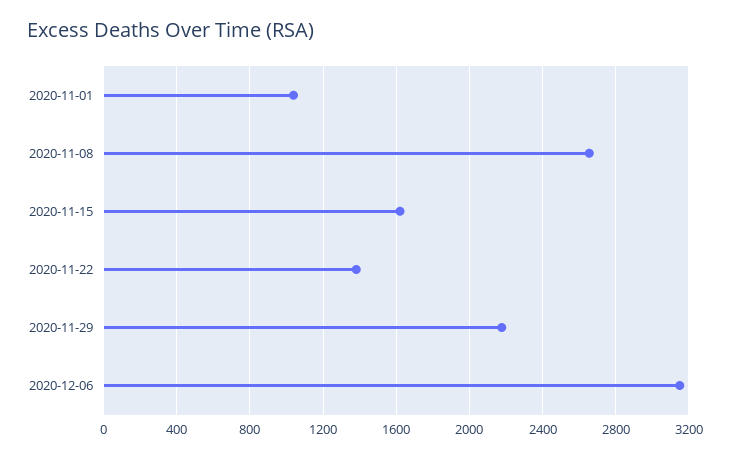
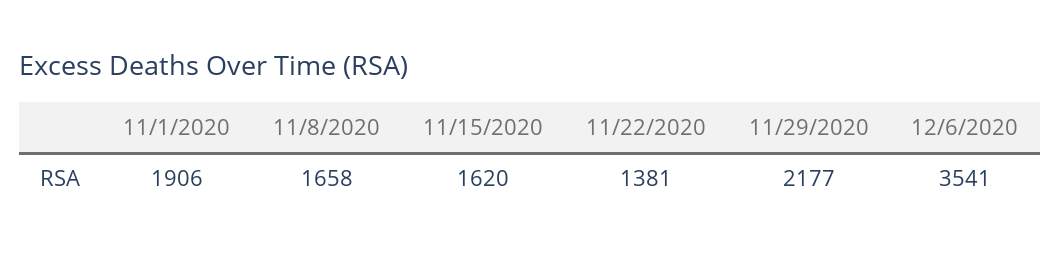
2020-11-01: 1050 -> 1906
2020-11-08: 2650 -> 1658
2020-12-06: 3150 -> 3541

